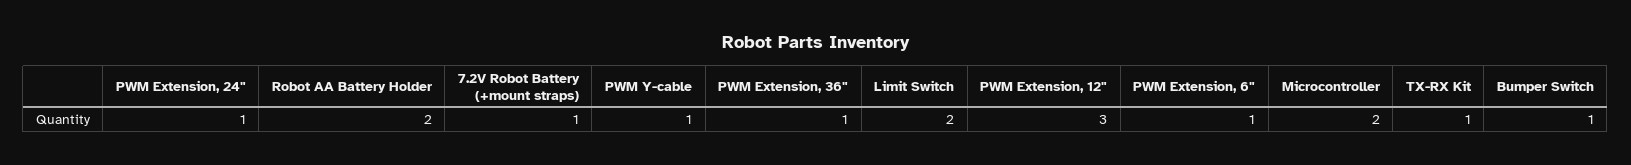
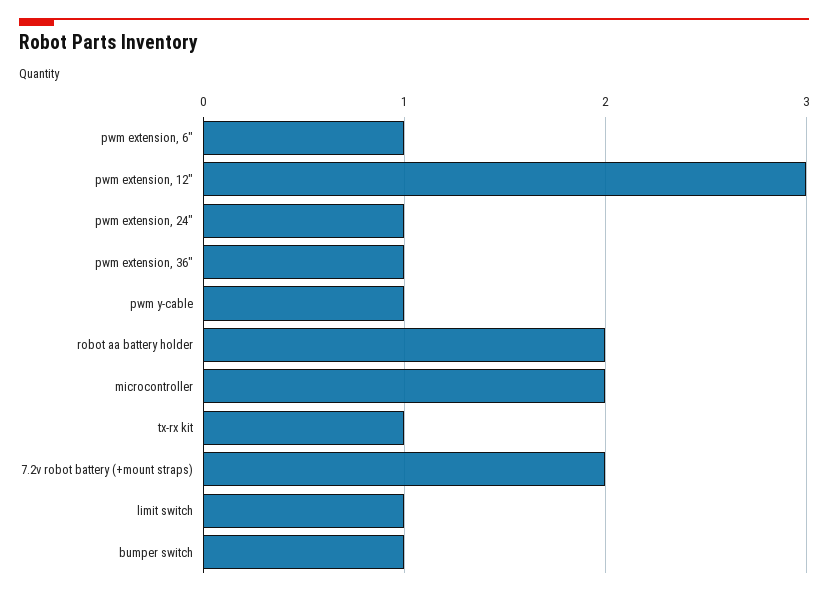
7.2V Robot Battery (+mount straps): 1 -> 2
Limit Switch: 2 -> 1

